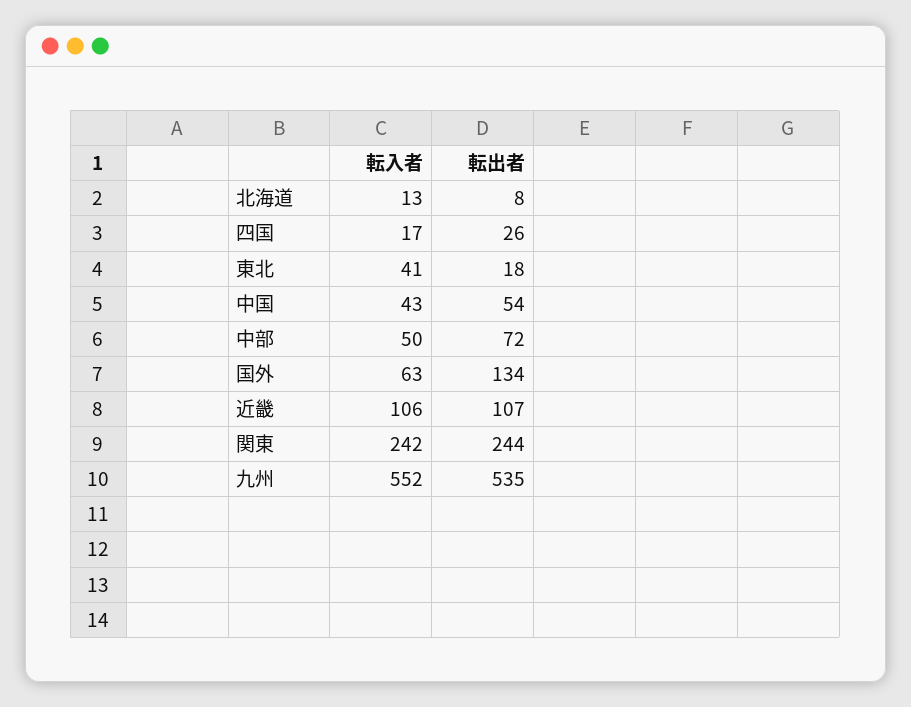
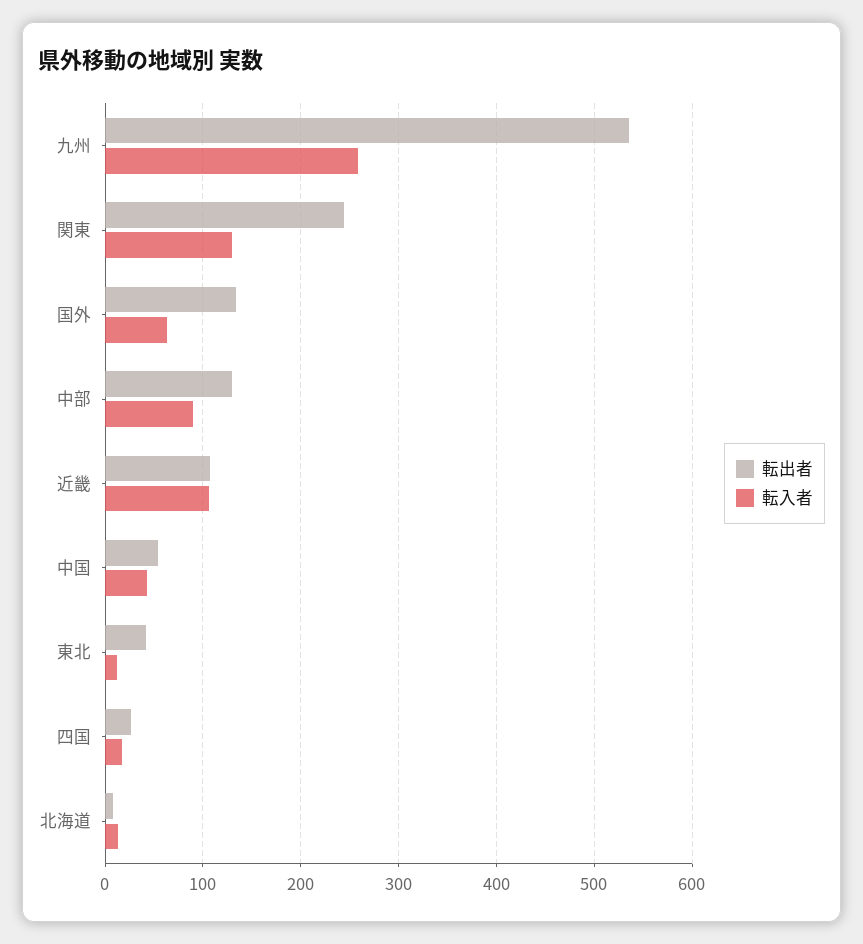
転入者, 東北: 41 -> 10
転出者, 東北: 18 -> 40
転入者, 中部: 50 -> 90
転出者, 中部: 72 -> 130
転入者, 関東: 242 -> 130
転入者, 九州: 552 -> 260

